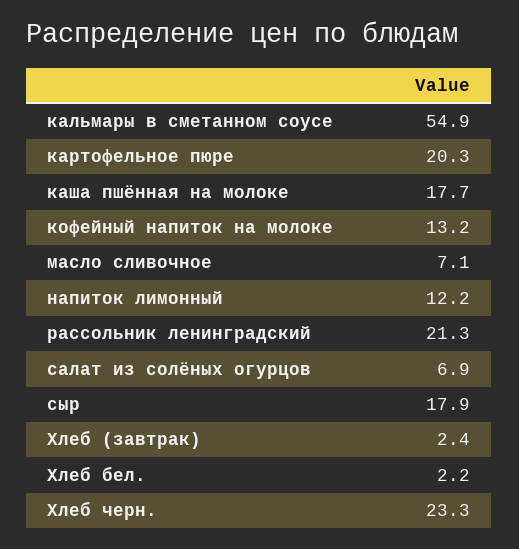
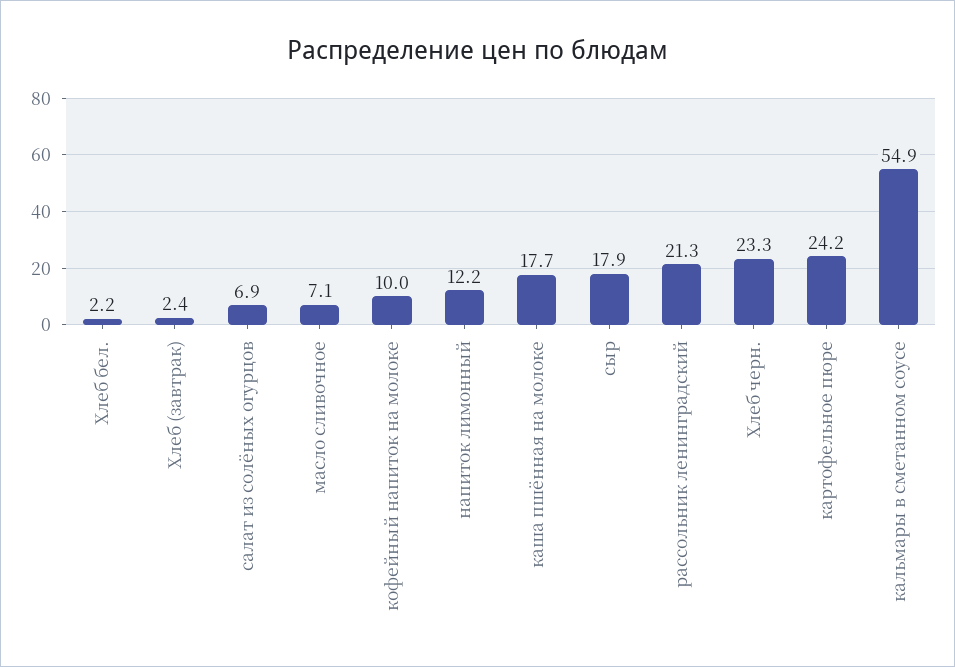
картофельное пюре: 20.3 -> 24.2
кофейный напиток на молоке: 13.2 -> 10

